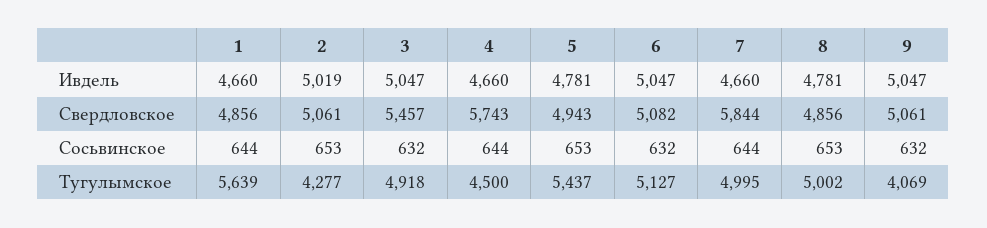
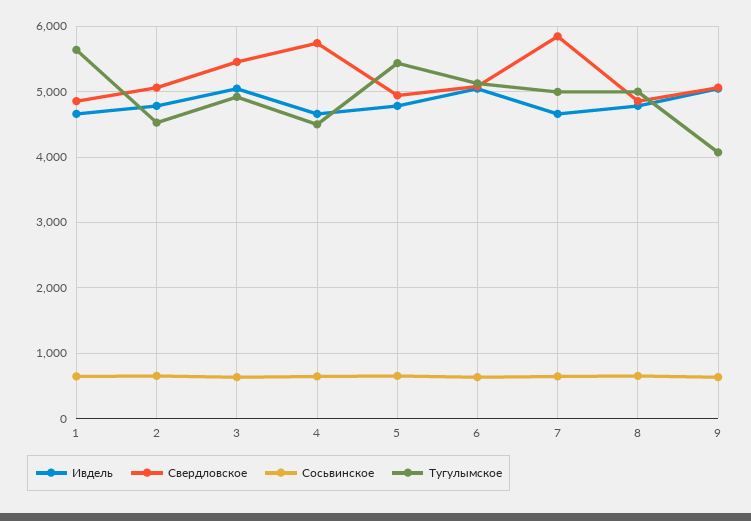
Ивдель, 2: 5019 -> 4800
Тугулымское, 2: 4277 -> 4500

